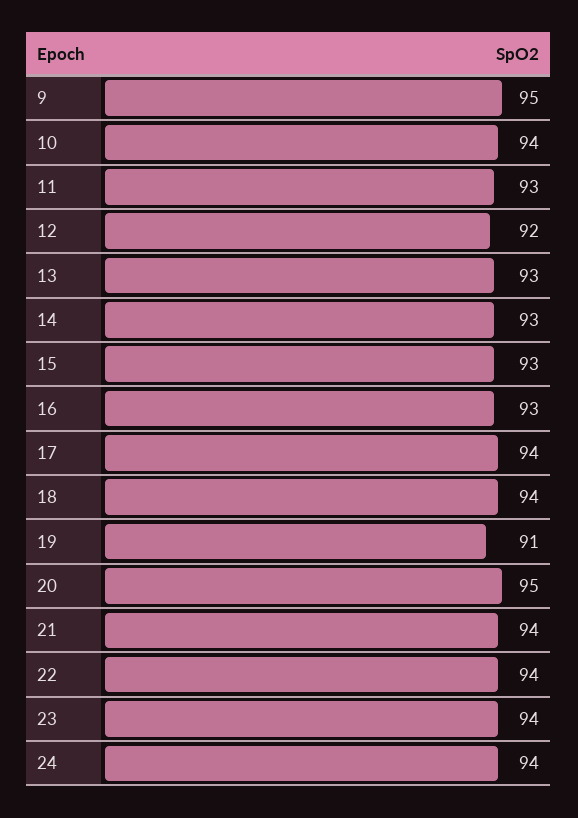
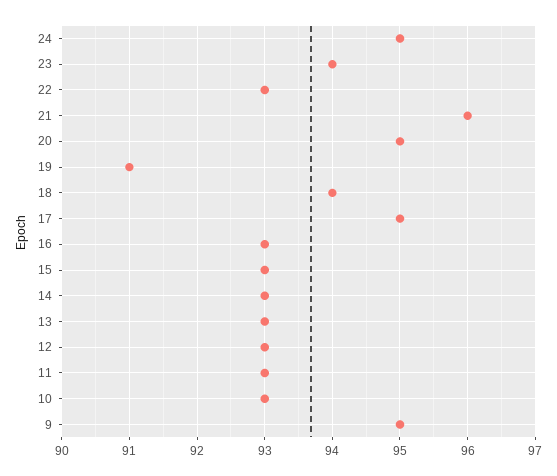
10: 94 -> 93
12: 92 -> 93
17: 94 -> 95
21: 94 -> 96
22: 94 -> 93
24: 94 -> 95

